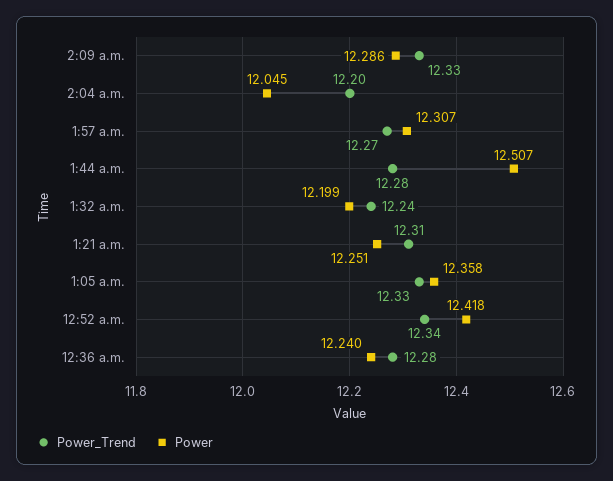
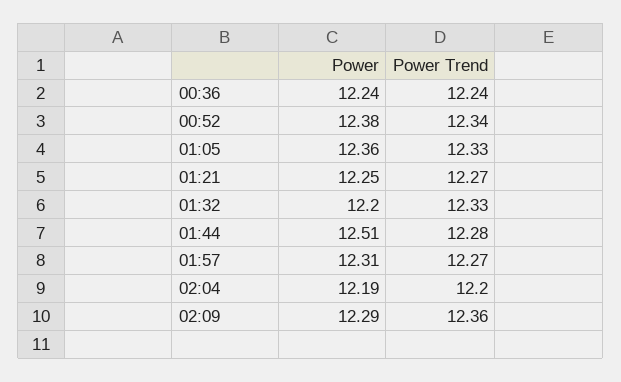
Power_Trend, 2:09 a.m.: 12.33 -> 12.36
Power, 2:04 a.m.: 12.045 -> 12.19
Power_Trend, 1:32 a.m.: 12.24 -> 12.33
Power_Trend, 1:21 a.m.: 12.31 -> 12.27
Power, 12:52 a.m.: 12.418 -> 12.38
Power_Trend, 12:36 a.m.: 12.28 -> 12.24

